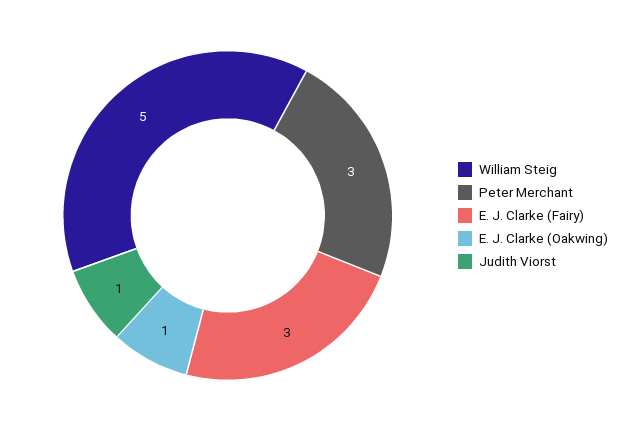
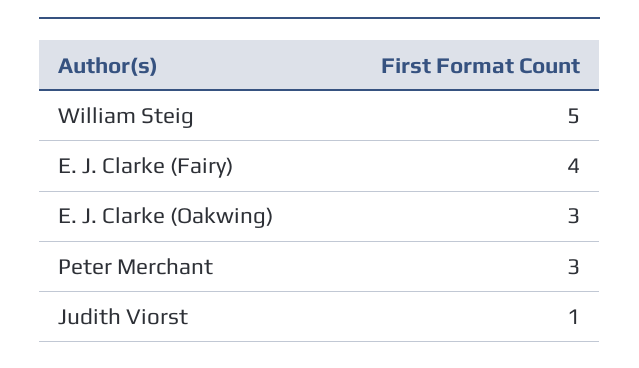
E. J. Clarke (Fairy): 3 -> 4
E. J. Clarke (Oakwing): 1 -> 3

